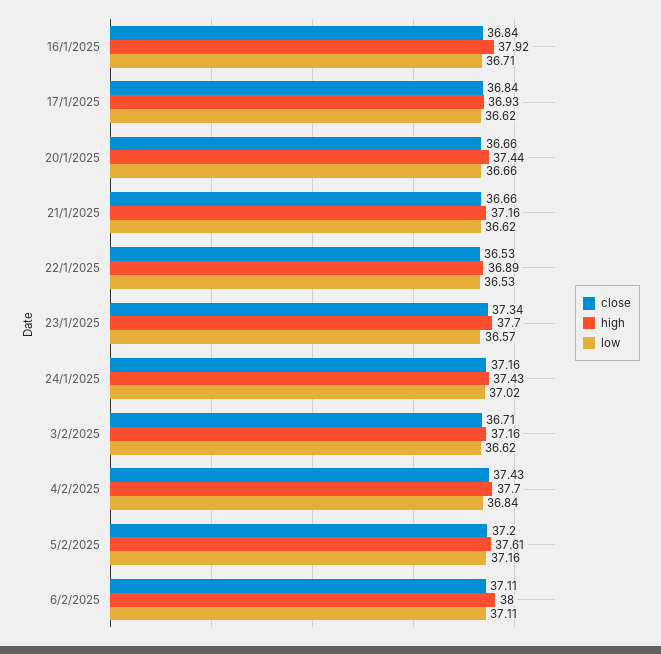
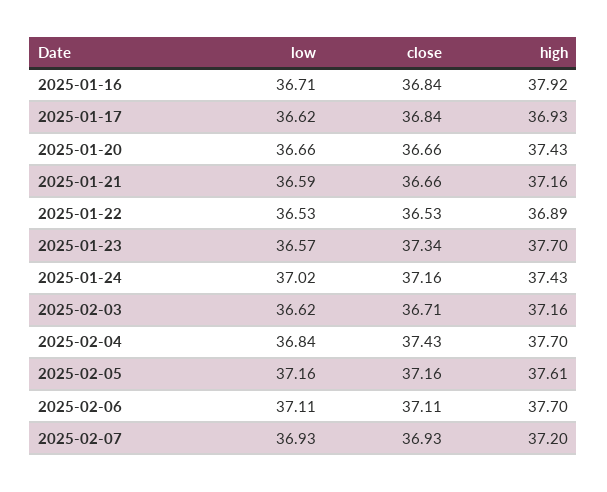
high, 20/1/2025: 37.44 -> 37.43
low, 21/1/2025: 36.62 -> 36.59
close, 5/2/2025: 37.2 -> 37.16
high, 6/2/2025: 38 -> 37.7
low, 2025-02-07: none -> 36.93
close, 2025-02-07: none -> 36.93
high, 2025-02-07: none -> 37.2

